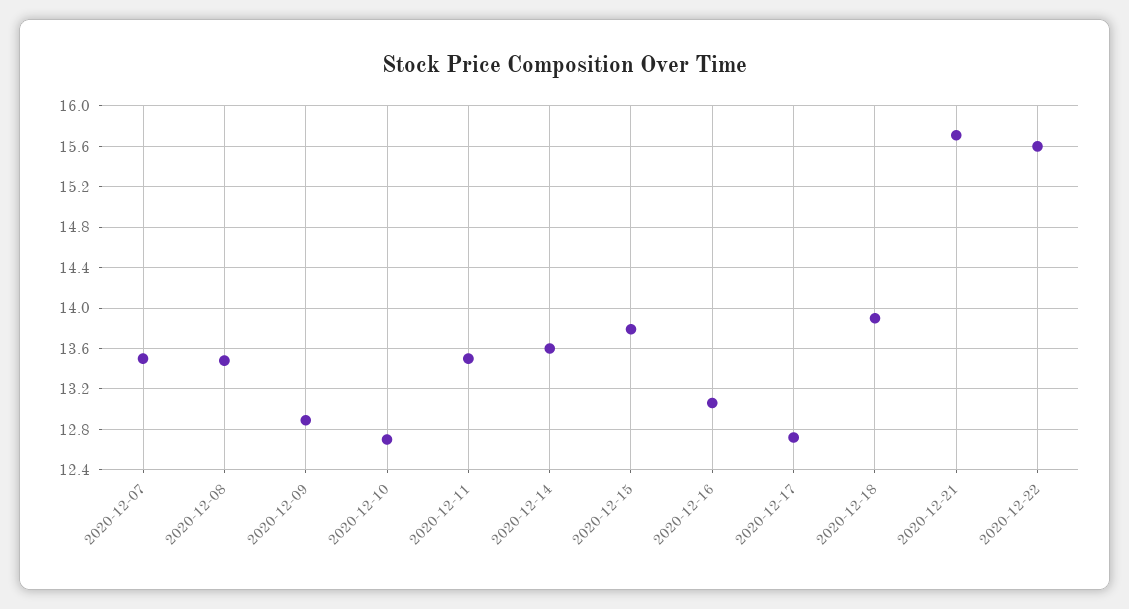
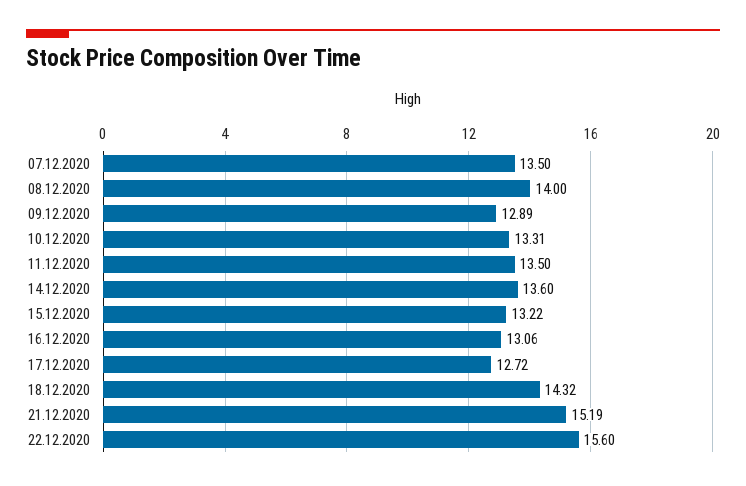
2020-12-08: 13.5 -> 14
2020-12-10: 12.7 -> 13.31
2020-12-15: 13.8 -> 13.22
2020-12-18: 13.9 -> 14.32
2020-12-21: 15.7 -> 15.19

